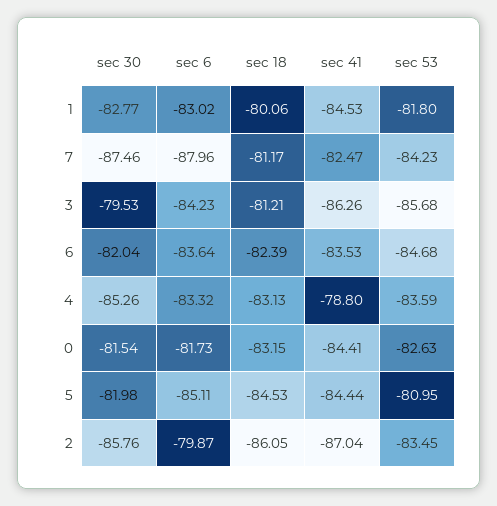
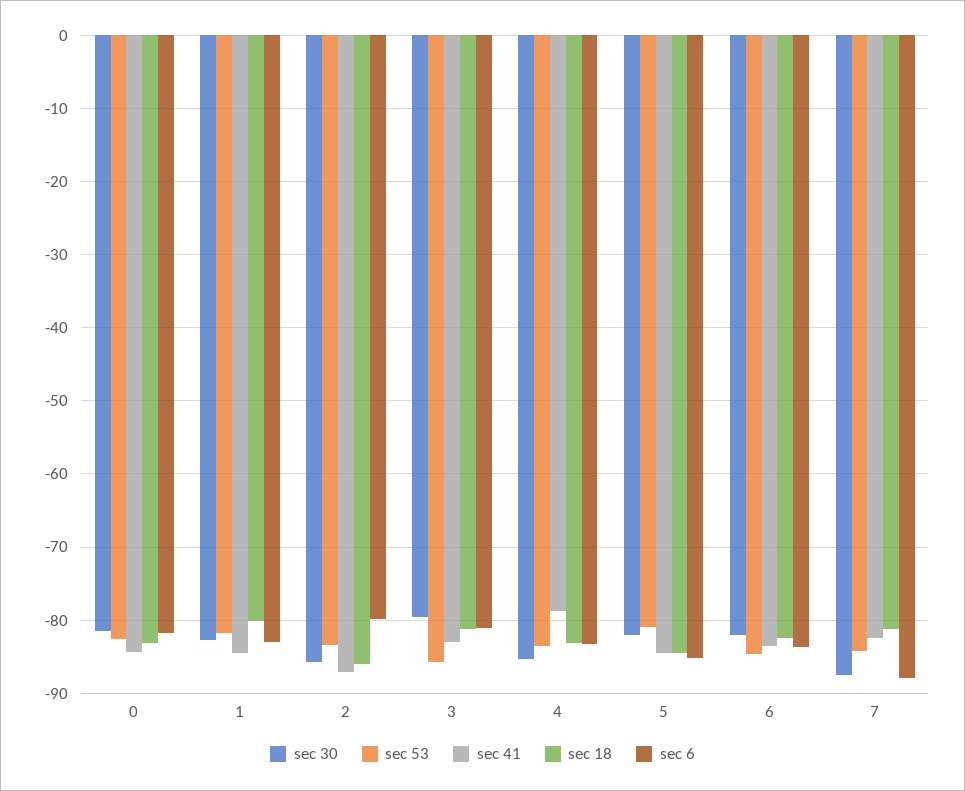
sec 6, 3: -84.23 -> -81
sec 41, 3: -86.26 -> -83

